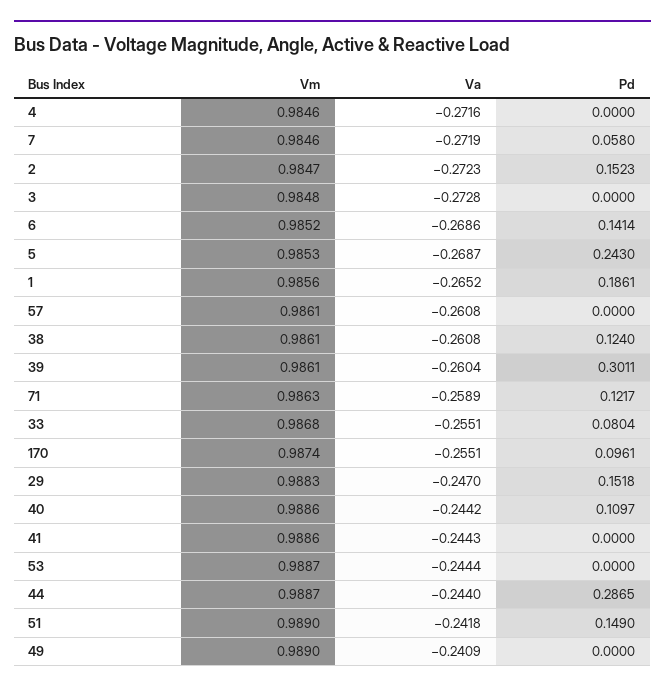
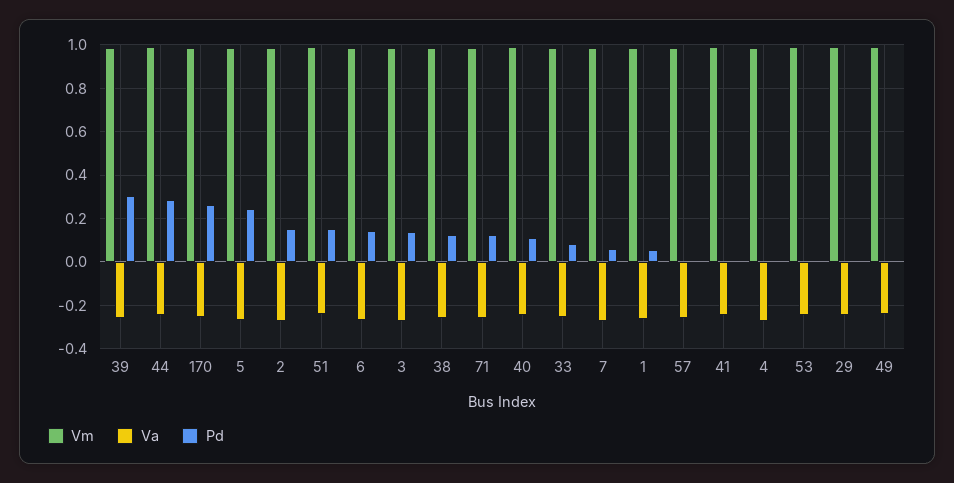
Pd, 3: 0 -> 0.15
Pd, 1: 0.1861 -> 0.05
Pd, 170: 0.0961 -> 0.25
Pd, 29: 0.1518 -> 0

